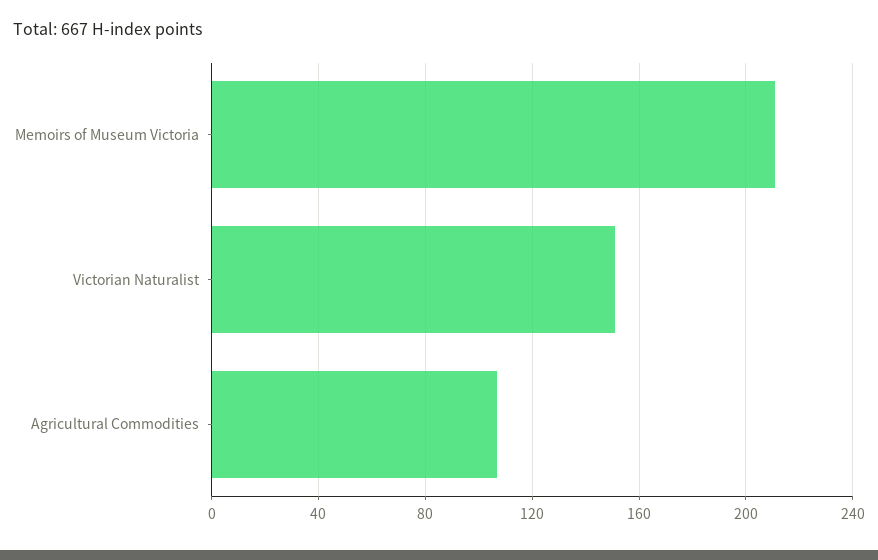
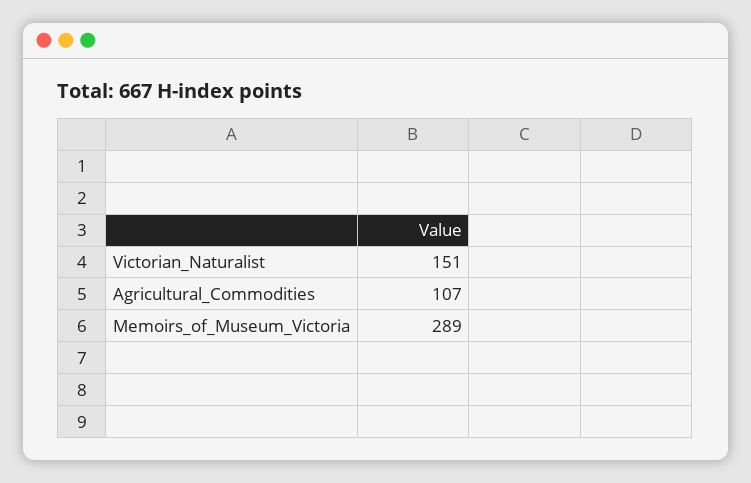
Memoirs of Museum Victoria: 210 -> 289

